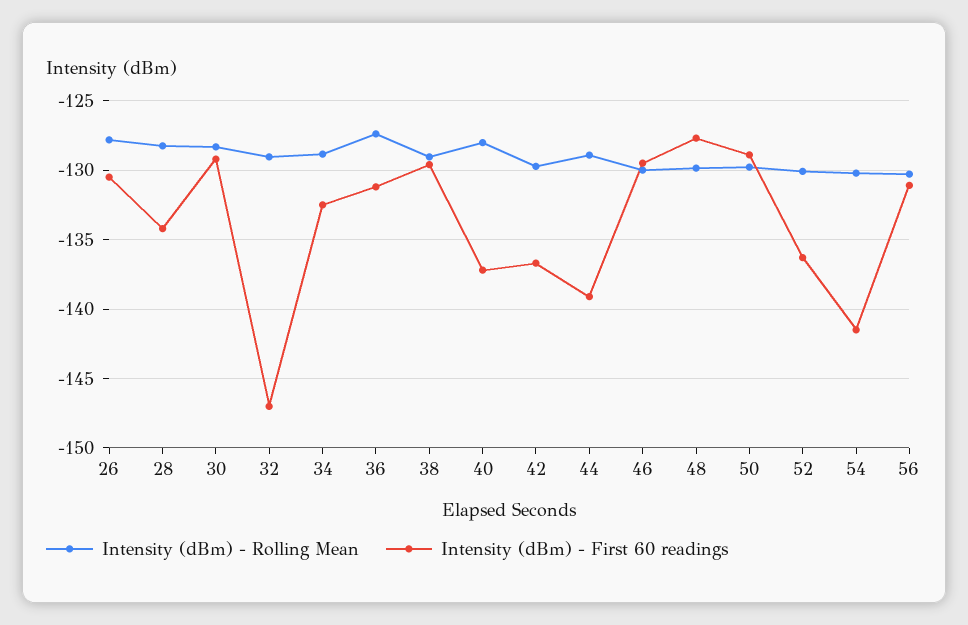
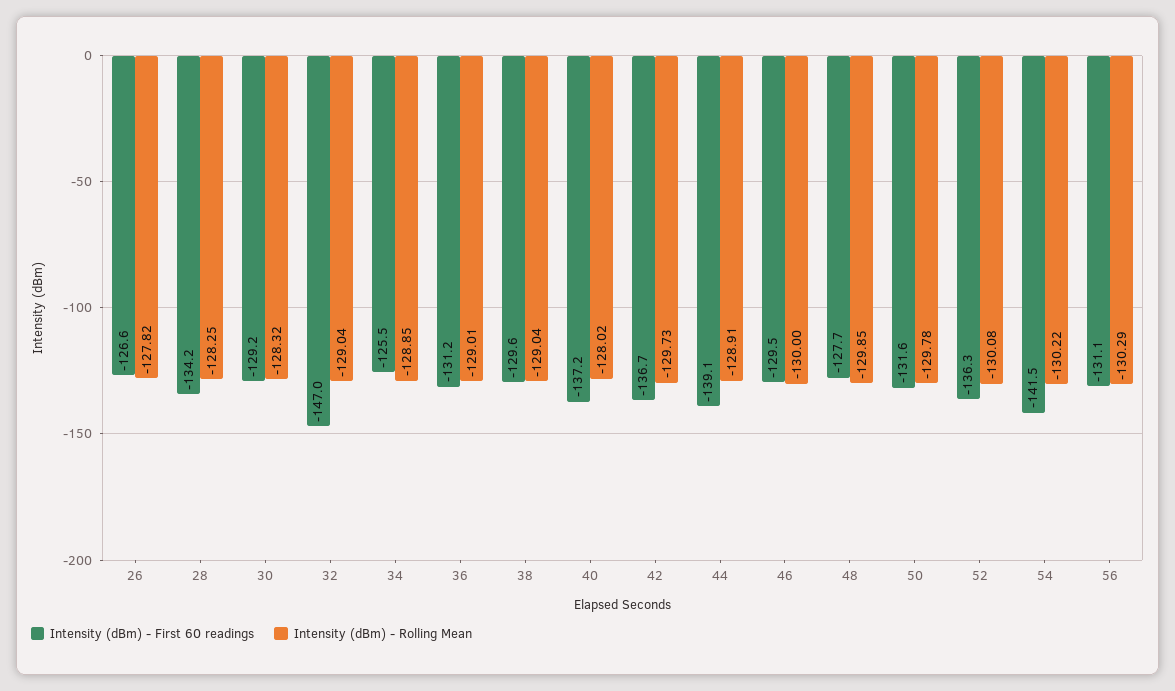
Intensity (dBm) - First 60 readings, 26: -130.5 -> -126.6
Intensity (dBm) - First 60 readings, 34: -132.5 -> -125.5
Intensity (dBm) - Rolling Mean, 36: -127.5 -> -129.01
Intensity (dBm) - First 60 readings, 50: -129 -> -131.6

